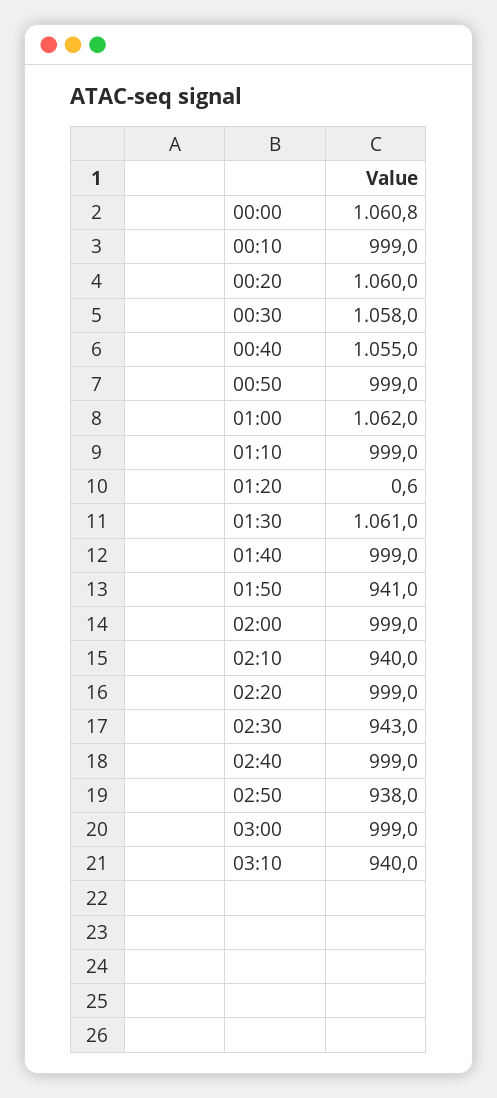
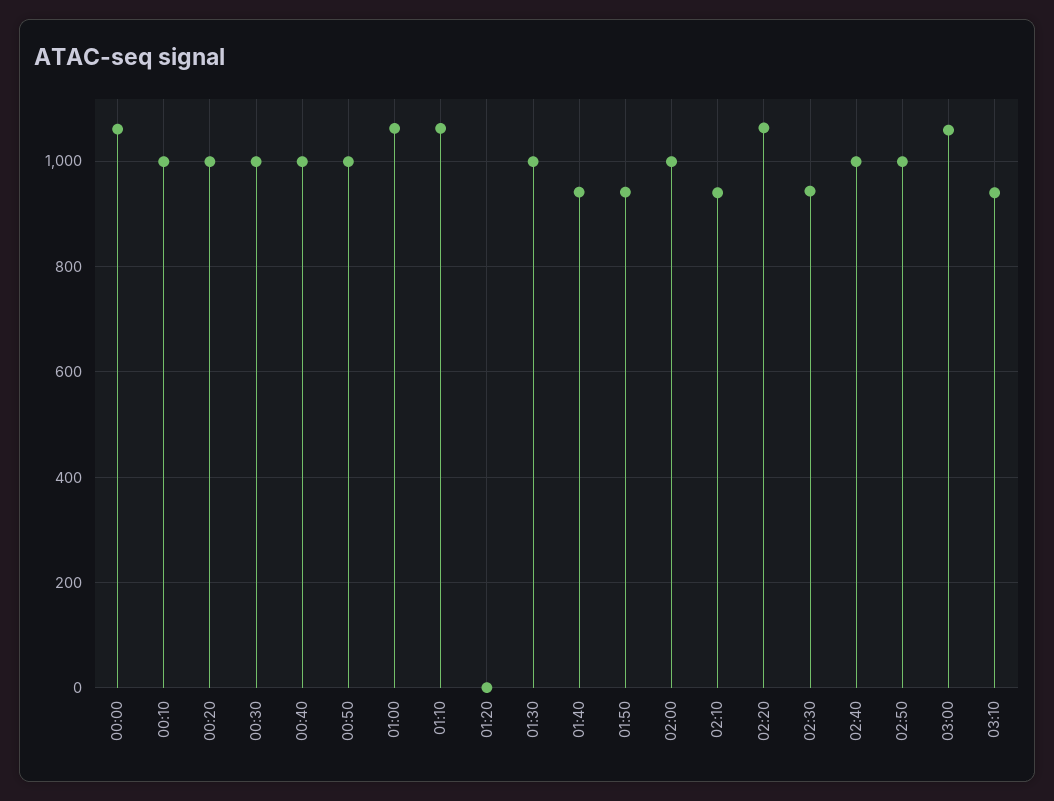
00:20: 1060 -> 1000
00:30: 1058 -> 1000
00:40: 1055 -> 1000
01:10: 999 -> 1060
01:30: 1061 -> 1000
01:40: 999 -> 940
02:20: 999 -> 1060
02:50: 938 -> 1000
03:00: 999 -> 1060

